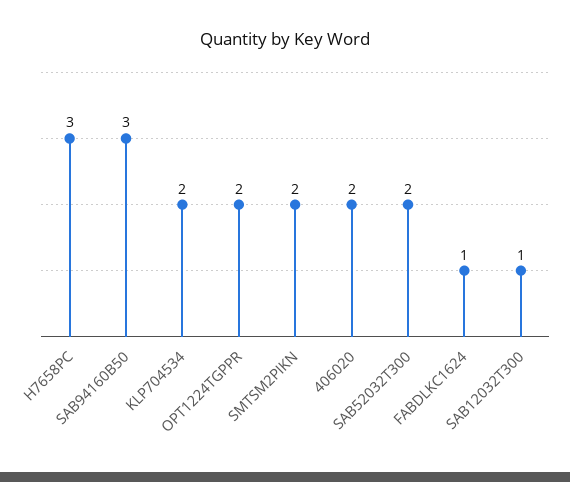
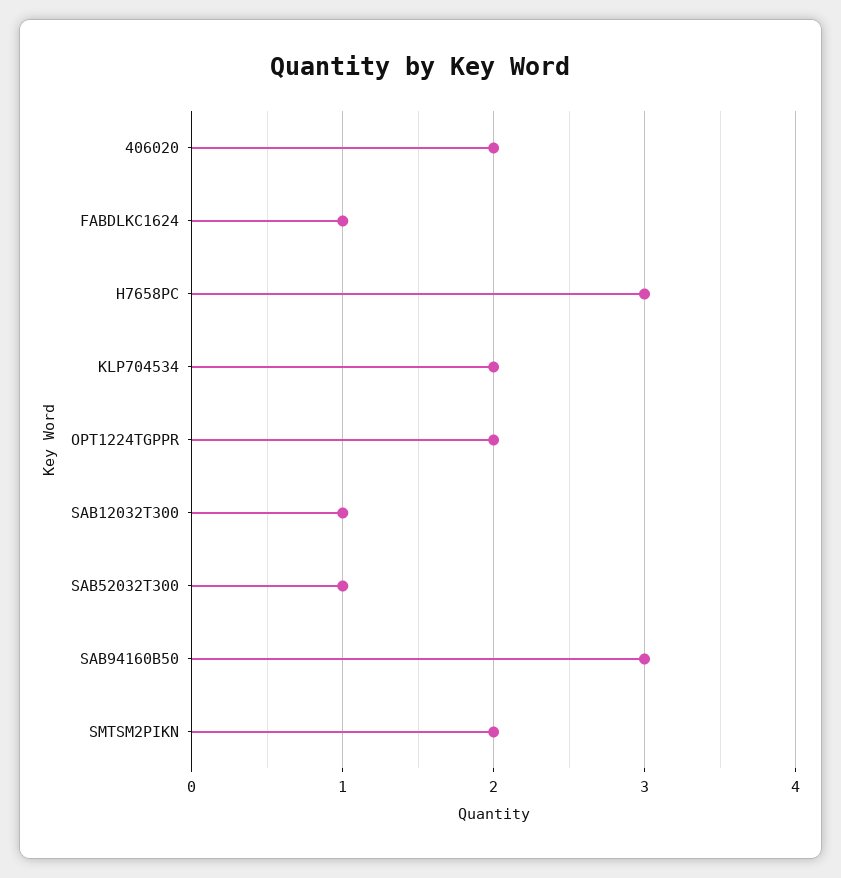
SAB52032T300: 2 -> 1

